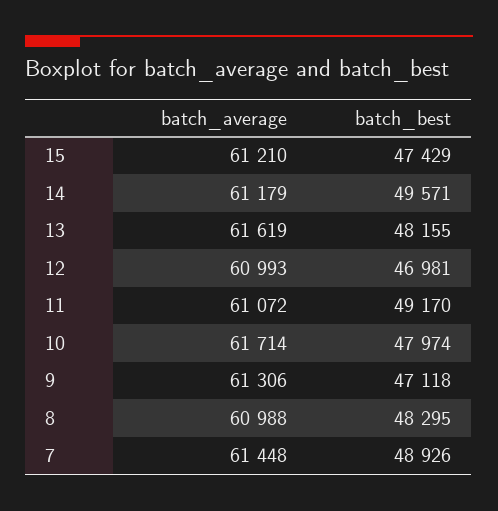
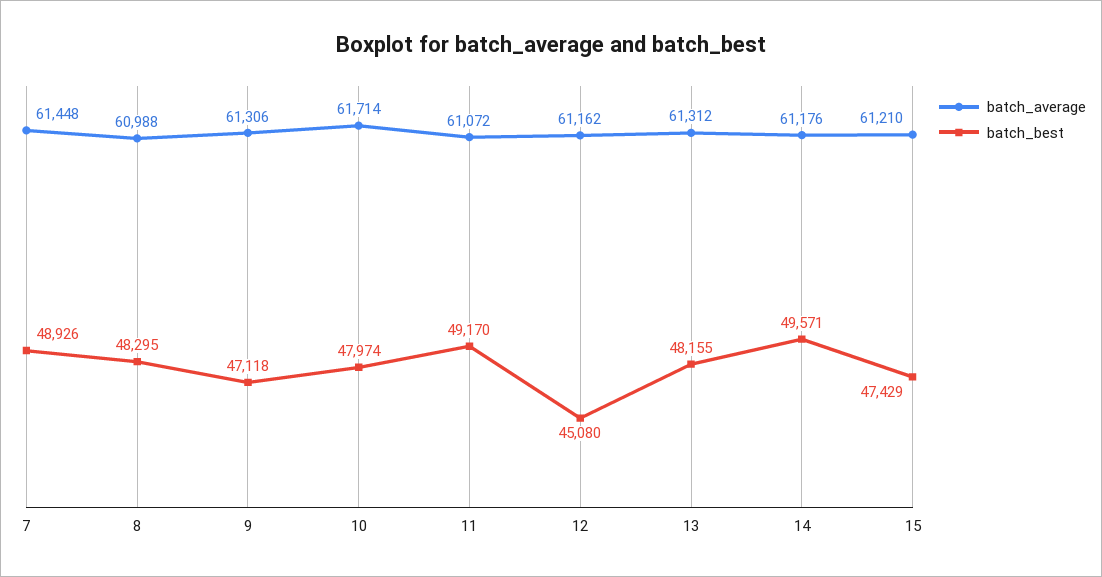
batch_average, 14: 61179 -> 61176
batch_average, 13: 61619 -> 61312
batch_average, 12: 60993 -> 61162
batch_best, 12: 46981 -> 45080

